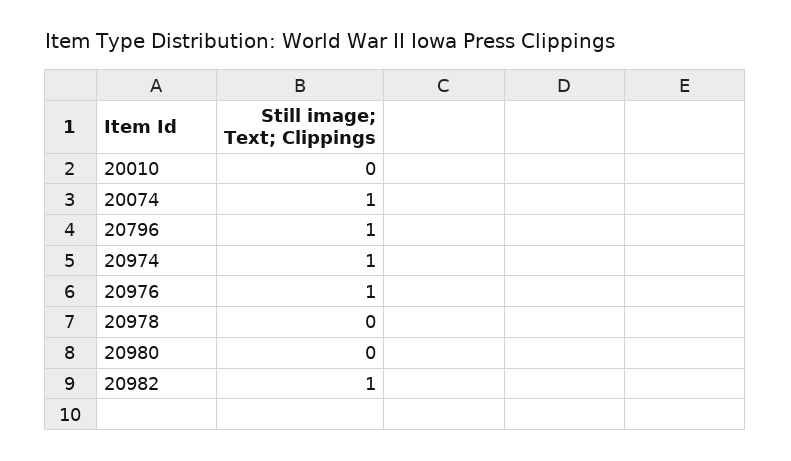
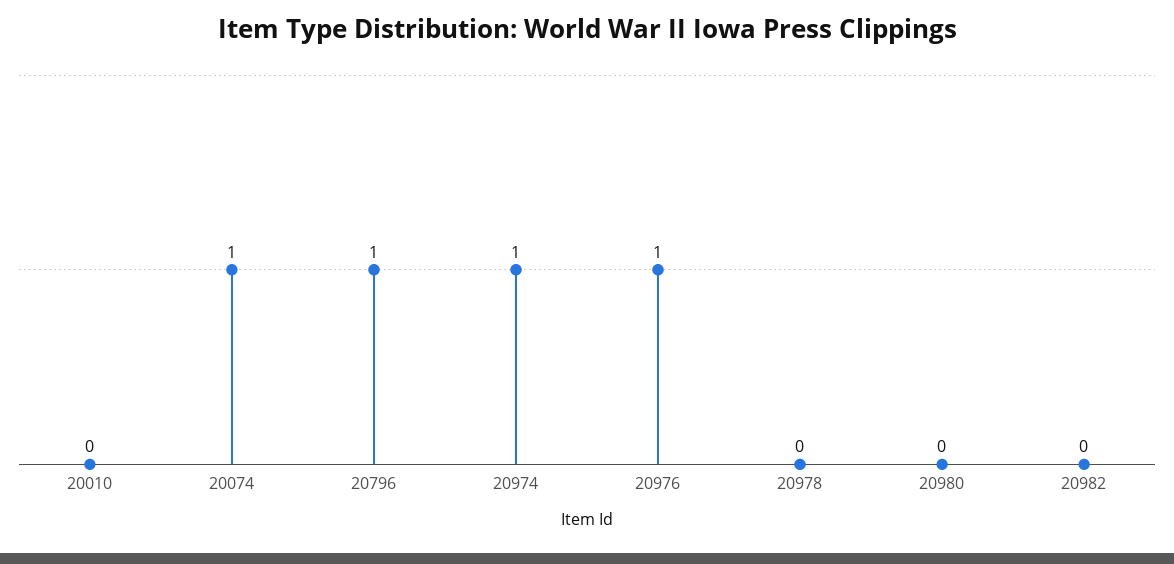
20982: 1 -> 0

